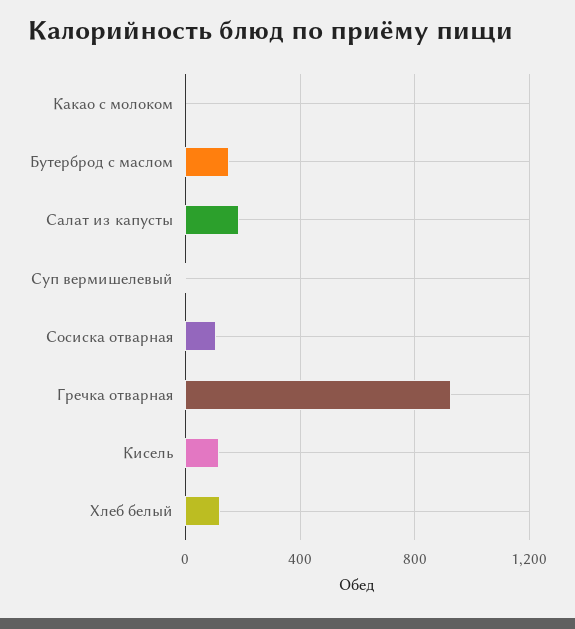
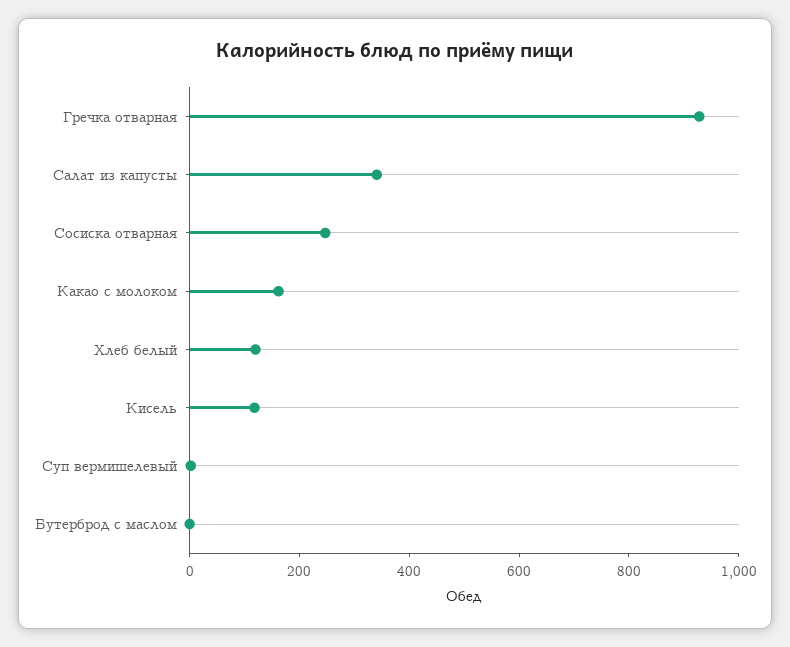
Какао с молоком: 0 -> 150
Бутерброд с маслом: 150 -> 0
Салат из капусты: 200 -> 350
Сосиска отварная: 100 -> 250

